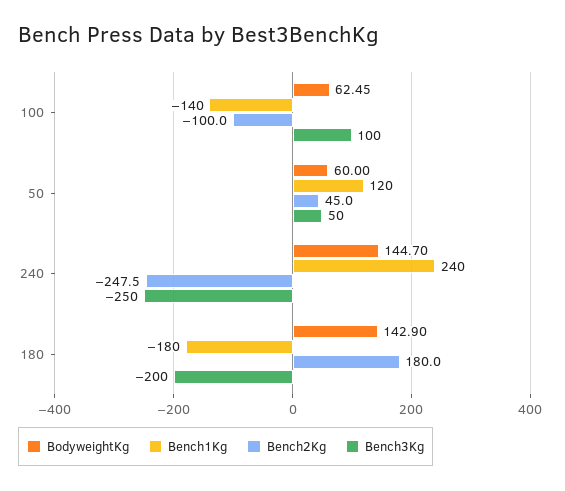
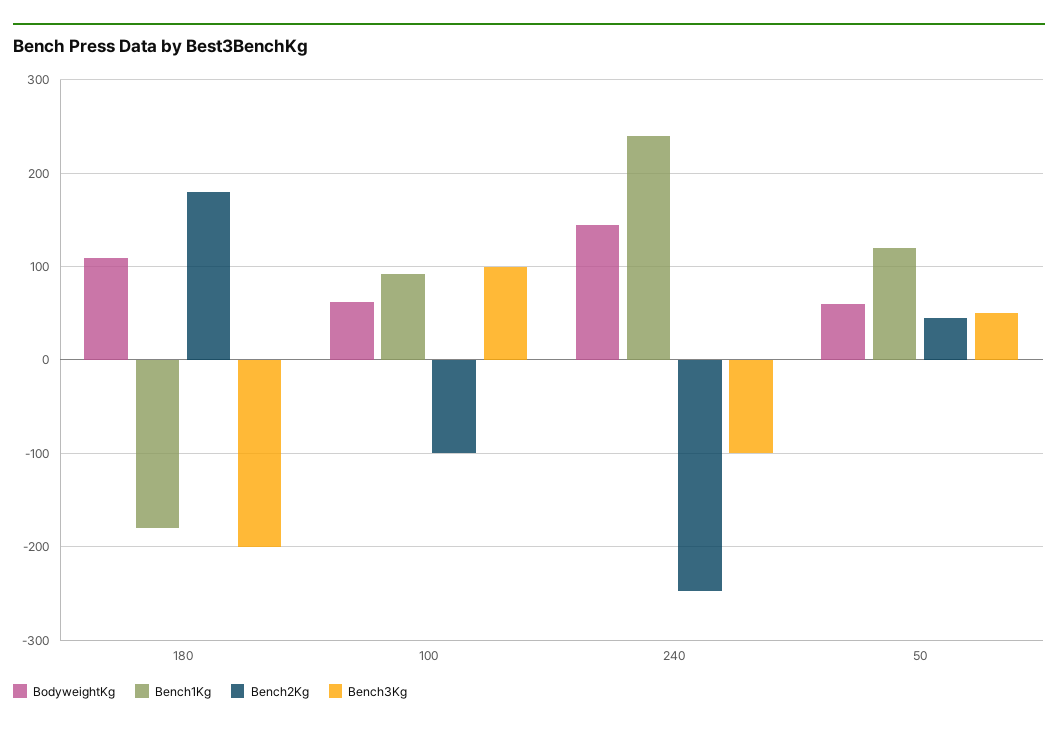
Bench1Kg, 100: -140 -> 90
Bench3Kg, 240: -250 -> -100
BodyweightKg, 180: 142.9 -> 110

